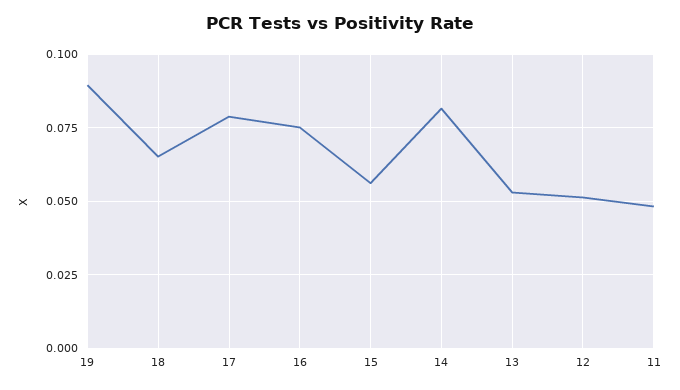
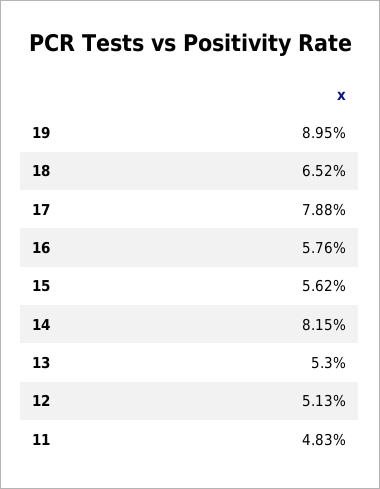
16: 0.075 -> 0.0576

